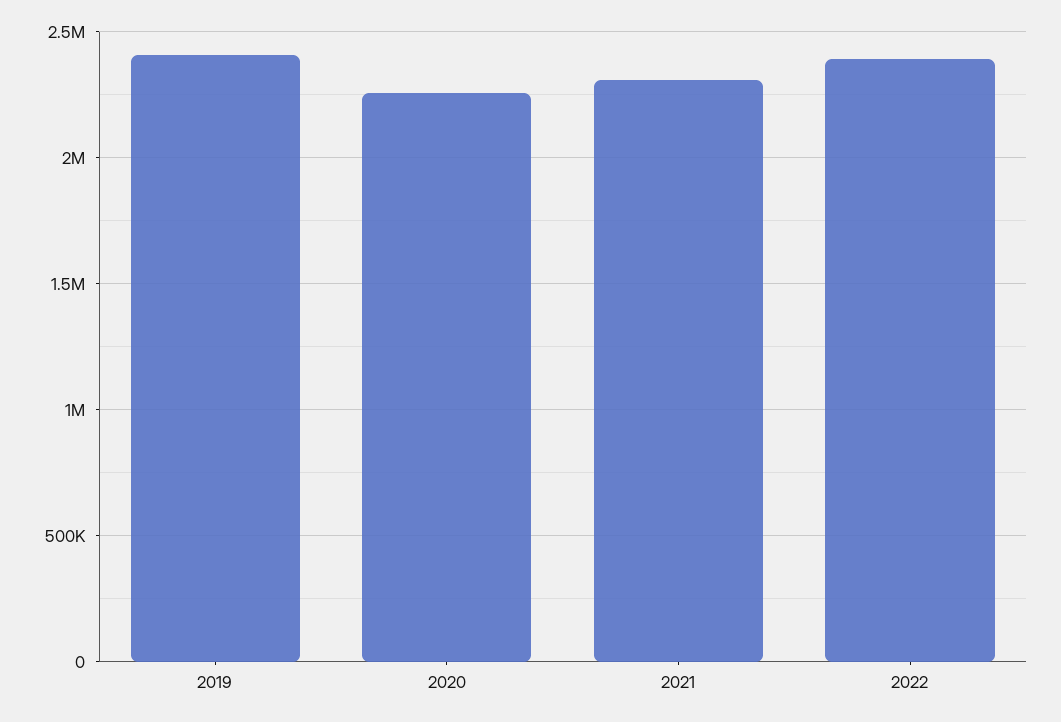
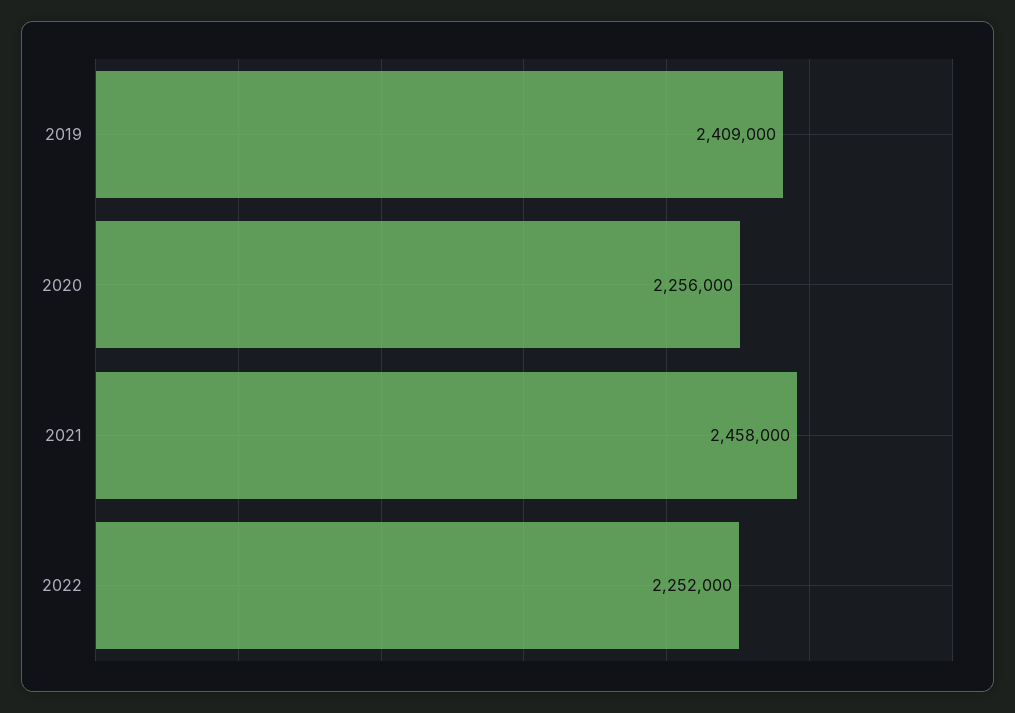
2021: 2300000 -> 2458000
2022: 2400000 -> 2252000

